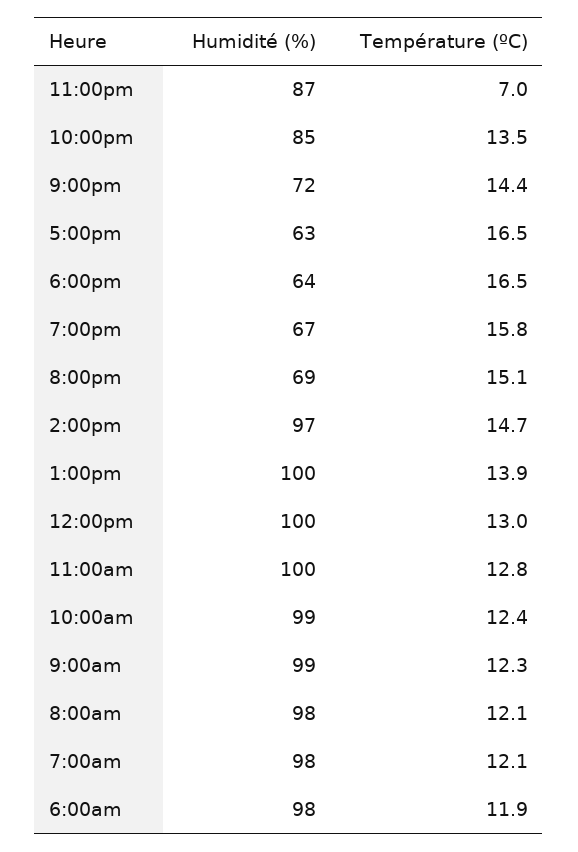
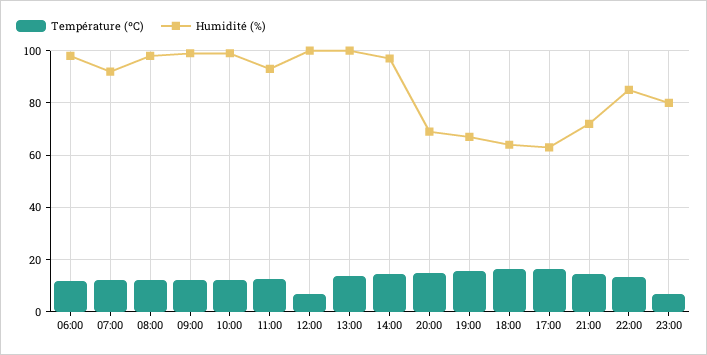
Humidité (%), 11:00pm: 87 -> 80
Température (ºC), 12:00pm: 13 -> 7.5
Humidité (%), 11:00am: 100 -> 92.5
Humidité (%), 7:00am: 98 -> 92.5

